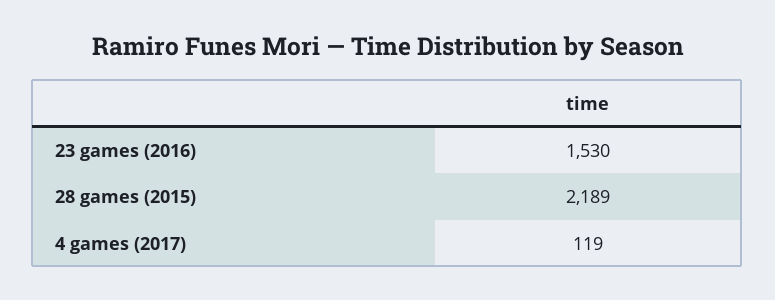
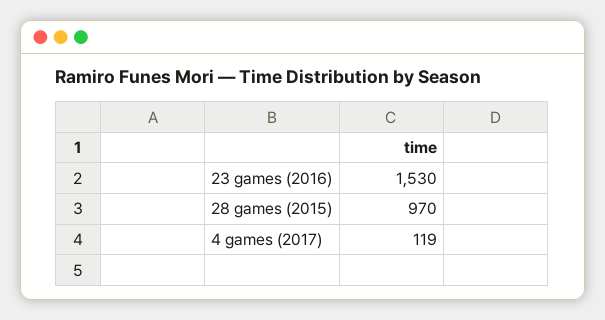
28 games (2015): 2189 -> 970

